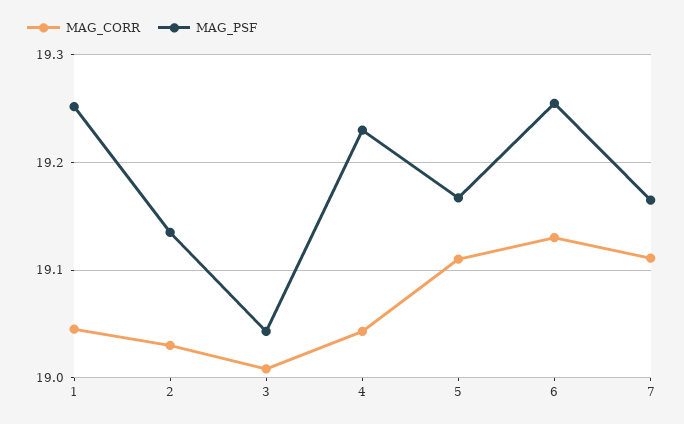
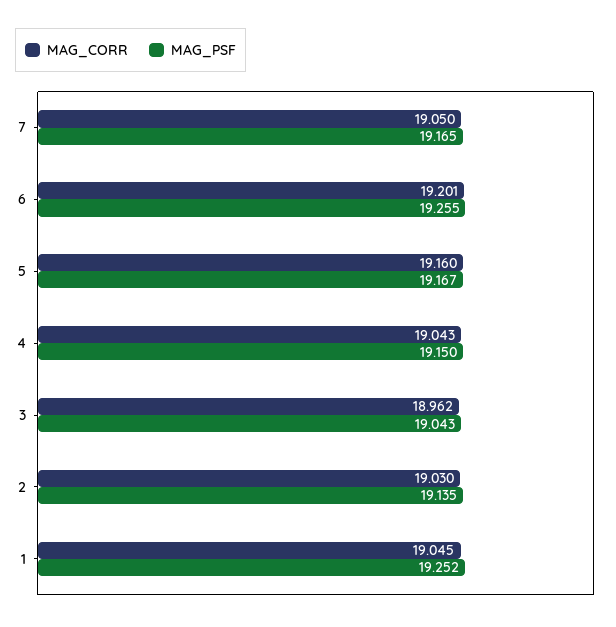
MAG_CORR, 3: 19.01 -> 18.962
MAG_PSF, 4: 19.23 -> 19.15
MAG_CORR, 5: 19.11 -> 19.16
MAG_CORR, 6: 19.13 -> 19.201
MAG_CORR, 7: 19.11 -> 19.05

